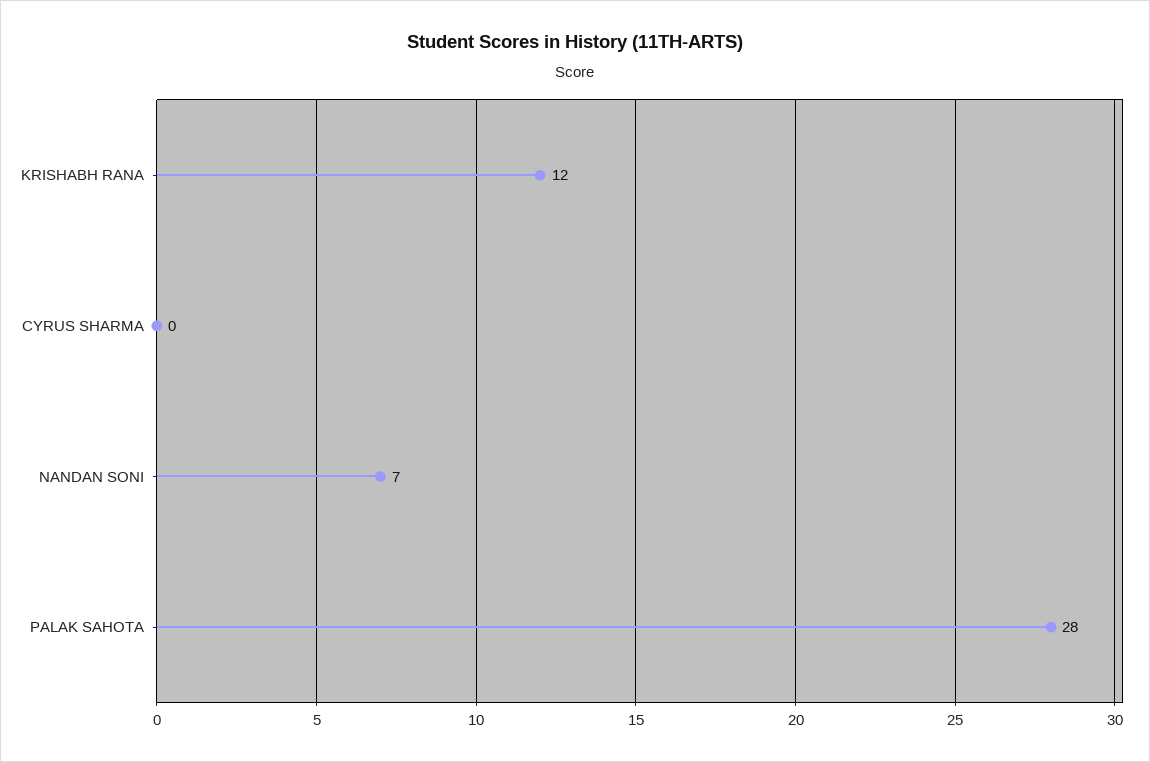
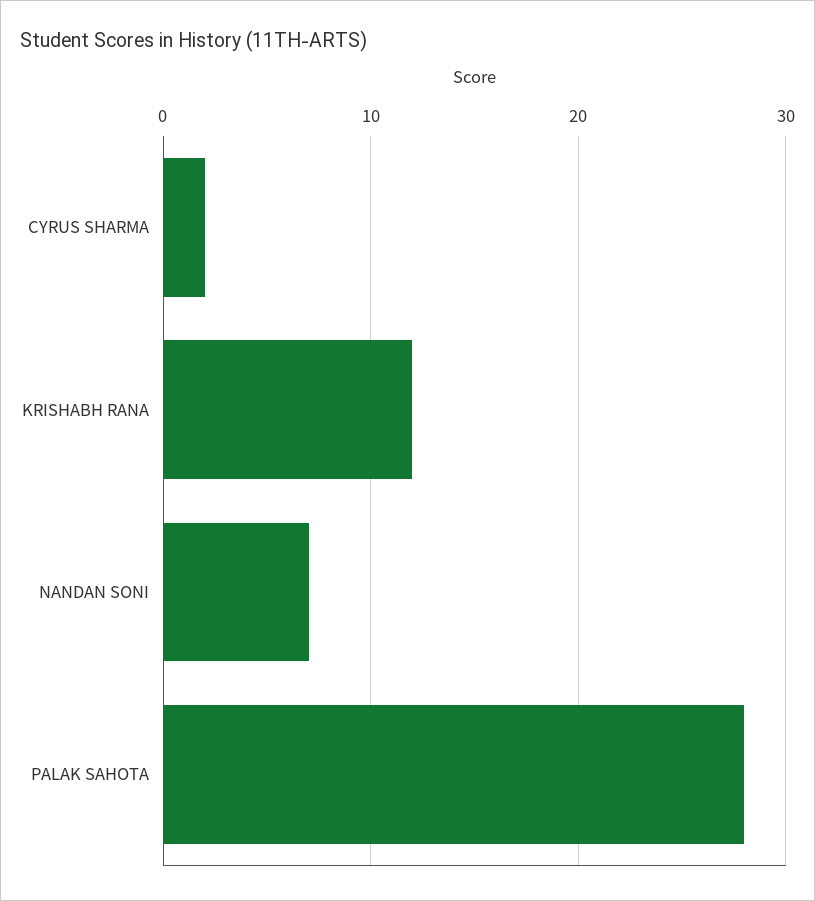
CYRUS SHARMA: 0 -> 2

